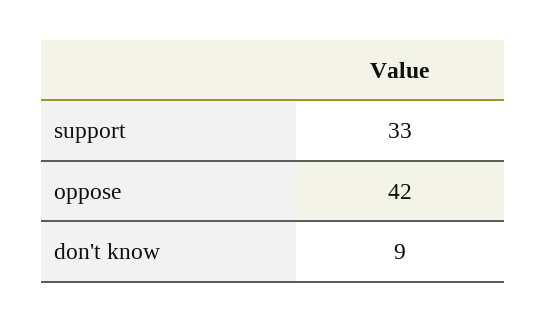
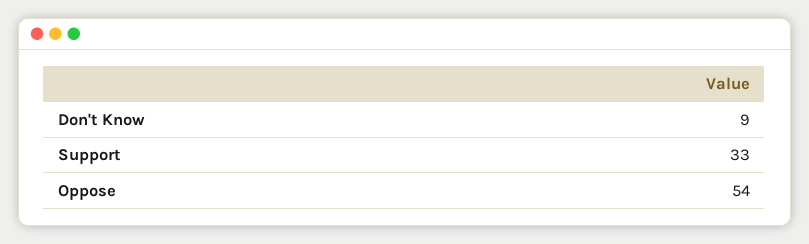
oppose: 42 -> 54

